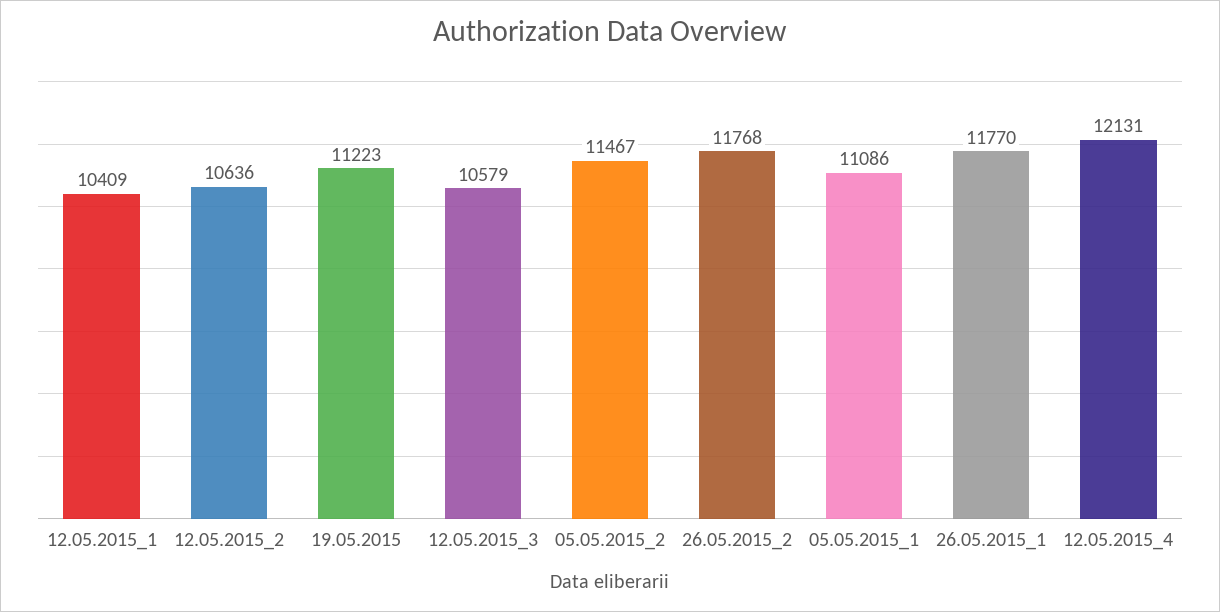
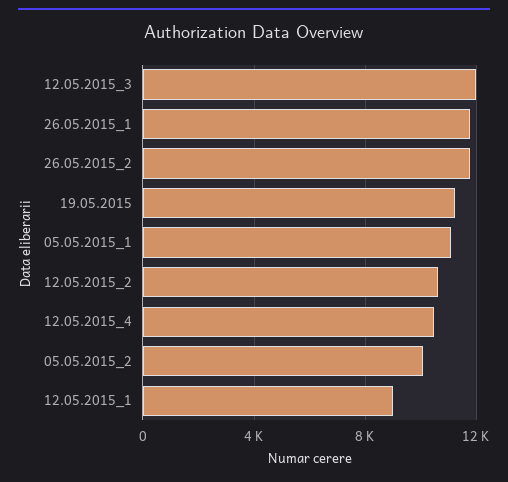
12.05.2015_1: 10409 -> 9000
12.05.2015_3: 10579 -> 12000
05.05.2015_2: 11467 -> 10000
12.05.2015_4: 12131 -> 10500

